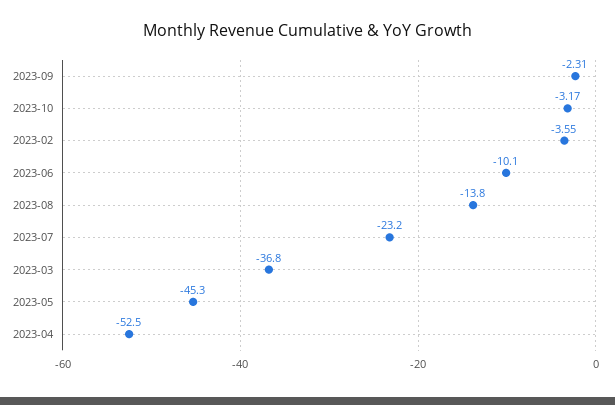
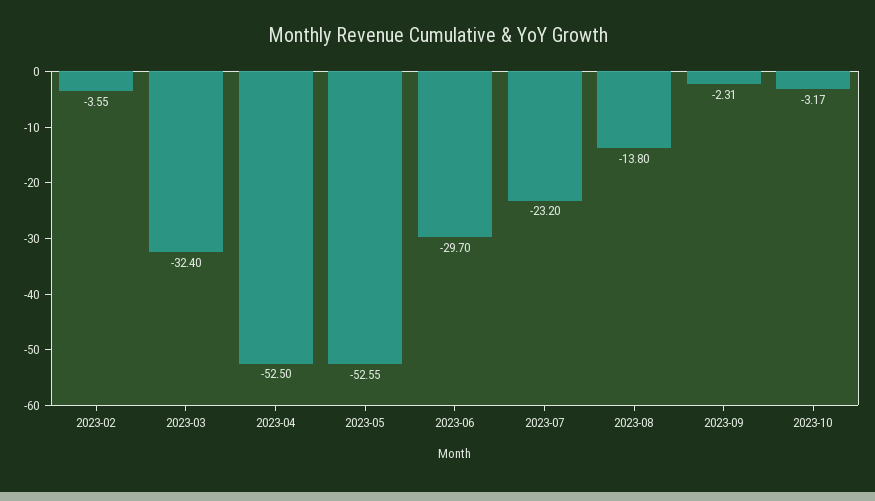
2023-06: -10.1 -> -29.7
2023-03: -36.8 -> -32.4
2023-05: -45.3 -> -52.55

